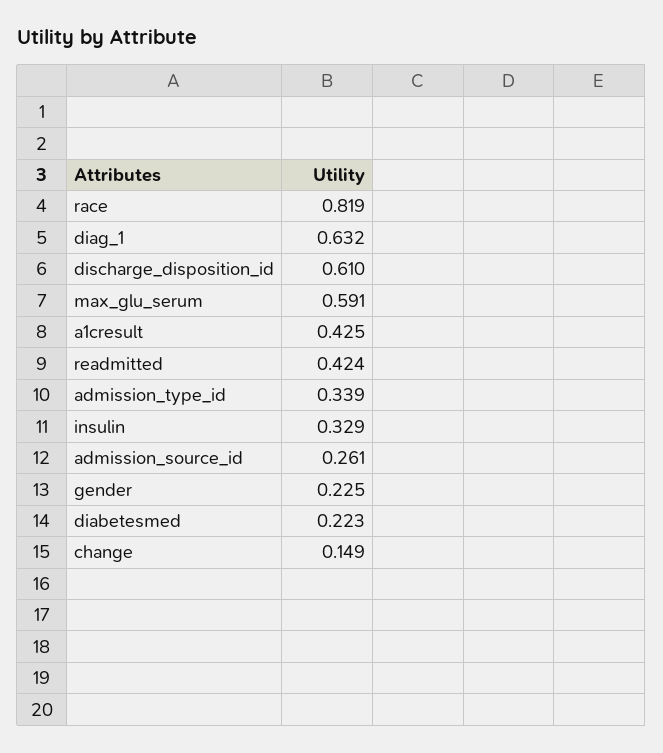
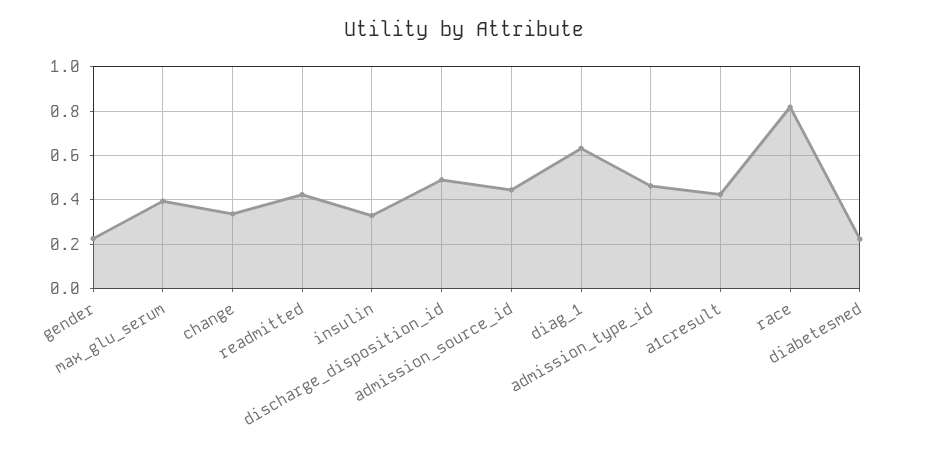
discharge_disposition_id: 0.61 -> 0.5
max_glu_serum: 0.591 -> 0.4
admission_type_id: 0.339 -> 0.45
admission_source_id: 0.261 -> 0.45
change: 0.149 -> 0.35

